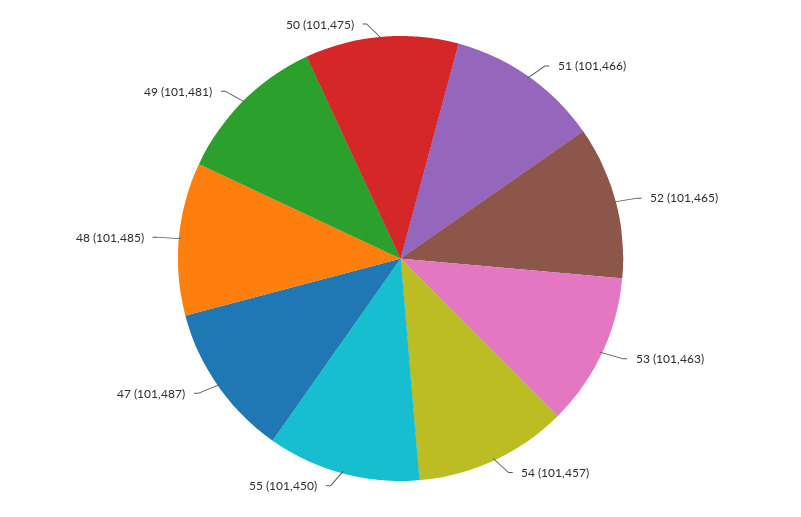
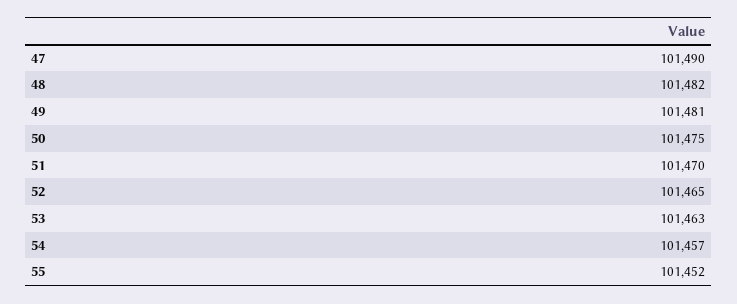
51: 101466 -> 101470
55: 101450 -> 101452
47: 101487 -> 101490
48: 101485 -> 101482

